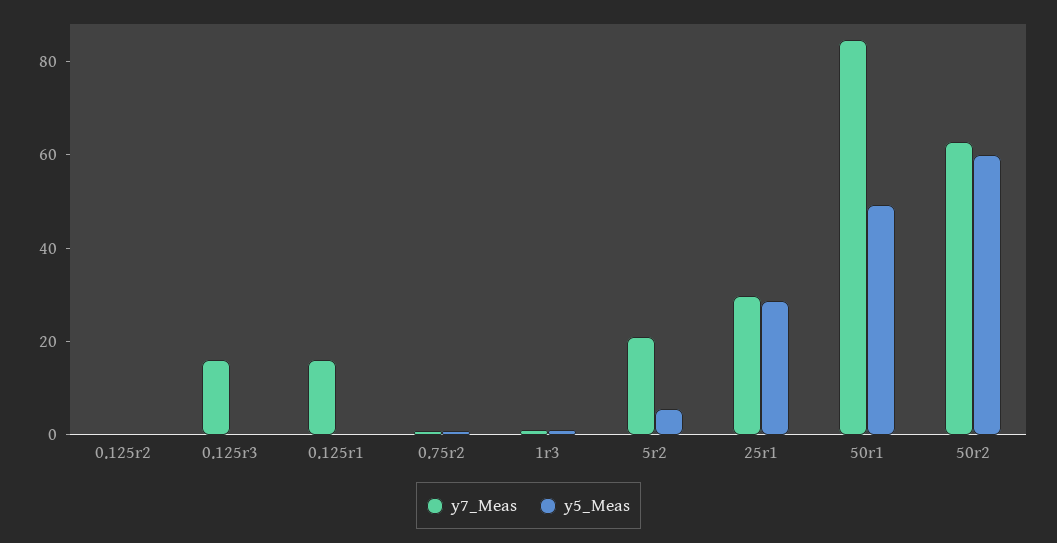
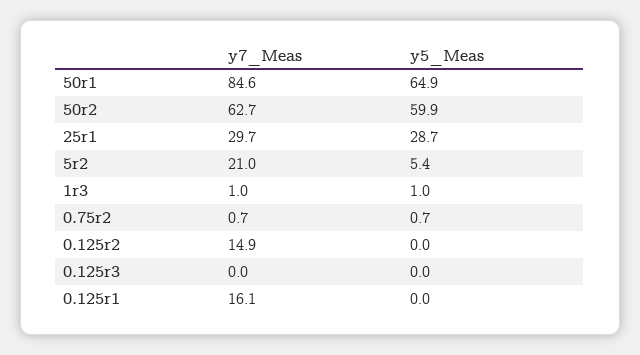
y7_Meas, 0.125r2: 0 -> 14.9
y7_Meas, 0.125r3: 15 -> 0
y5_Meas, 50r1: 50 -> 64.9

